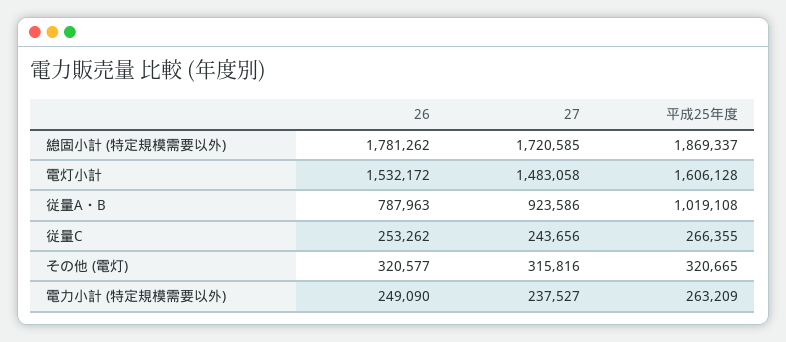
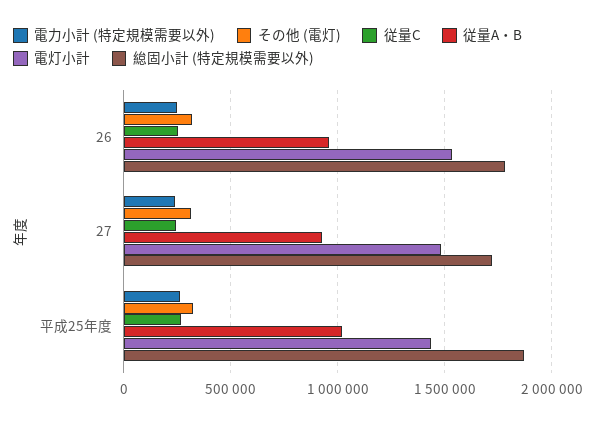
電灯小計, 平成25年度: 1606128 -> 1450000
従量A・B, 26: 787963 -> 950000

